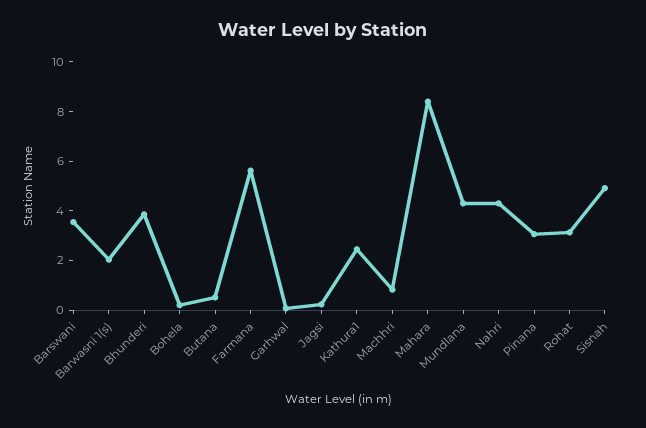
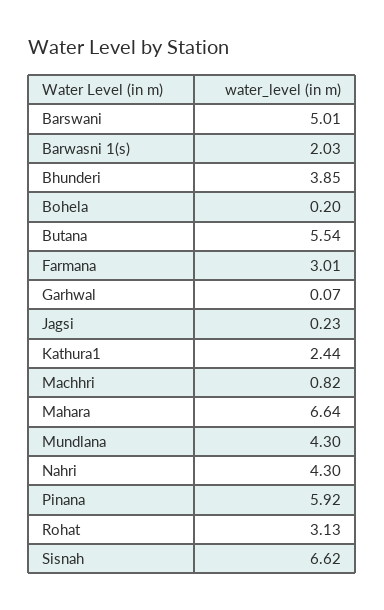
Barswani: 3.5 -> 5.01
Butana: 0.5 -> 5.54
Farmana: 5.5 -> 3.01
Mahara: 8.5 -> 6.64
Pinana: 3 -> 5.92
Sisnah: 5 -> 6.62

